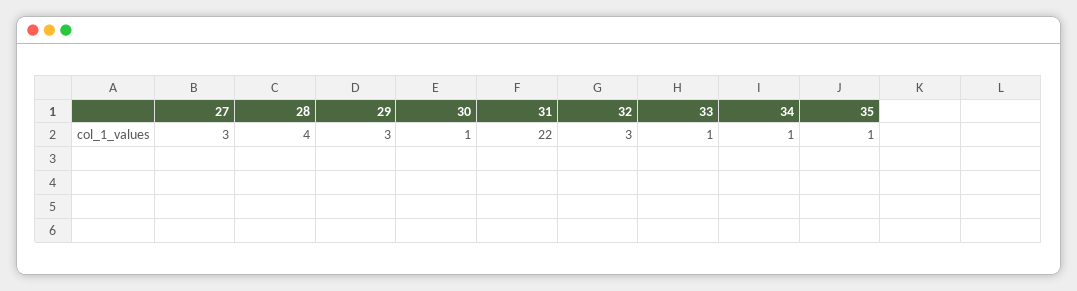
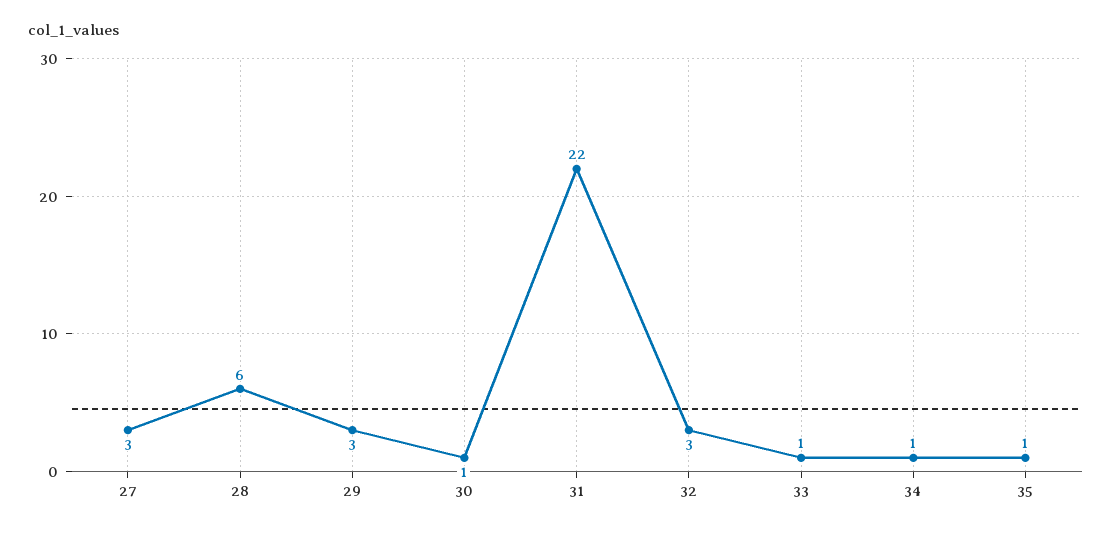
28: 4 -> 6

